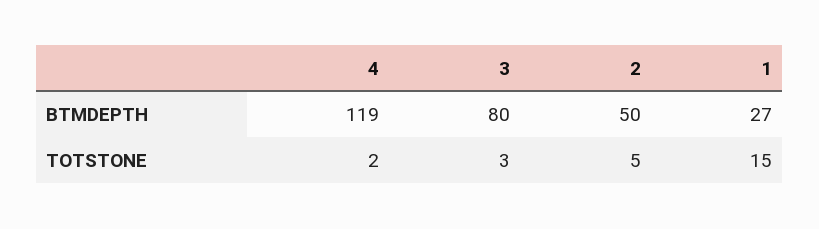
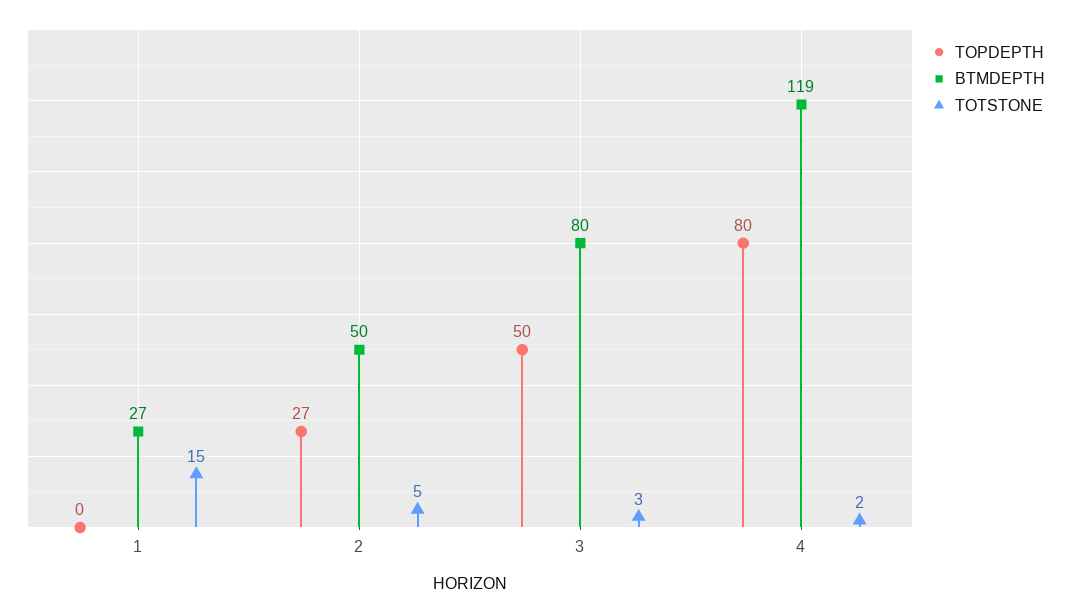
TOPDEPTH, 1: none -> 0
TOPDEPTH, 2: none -> 27
TOPDEPTH, 3: none -> 50
TOPDEPTH, 4: none -> 80

